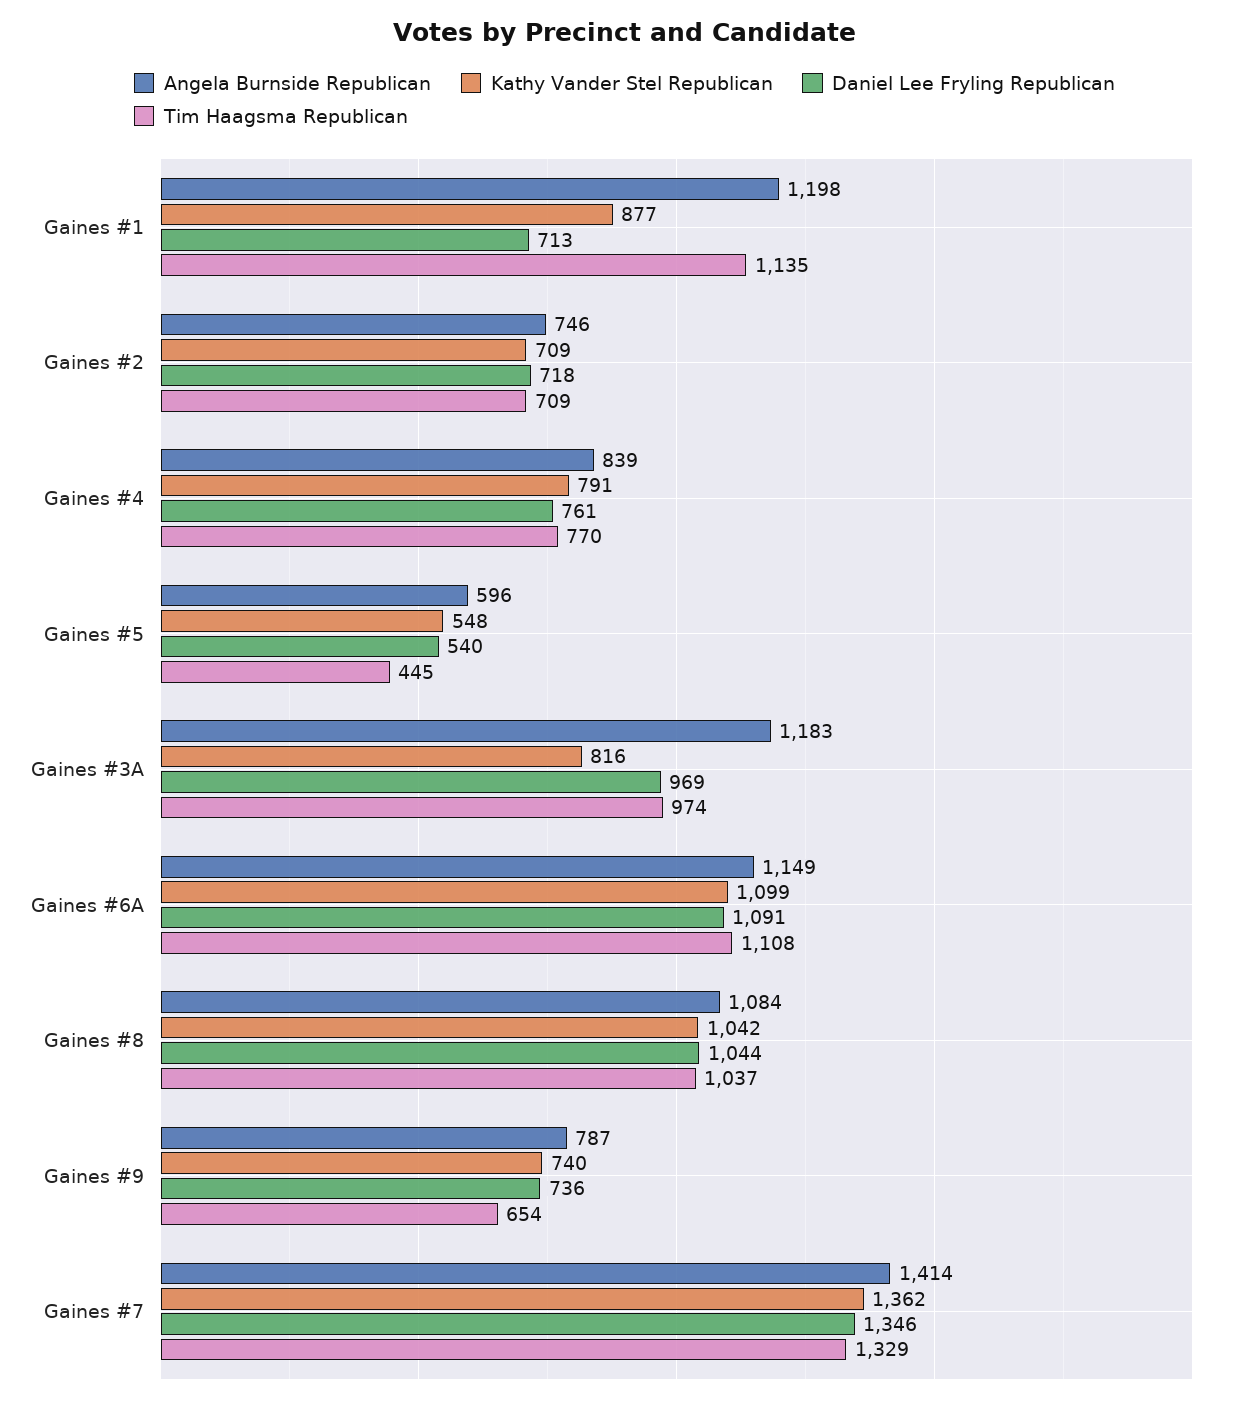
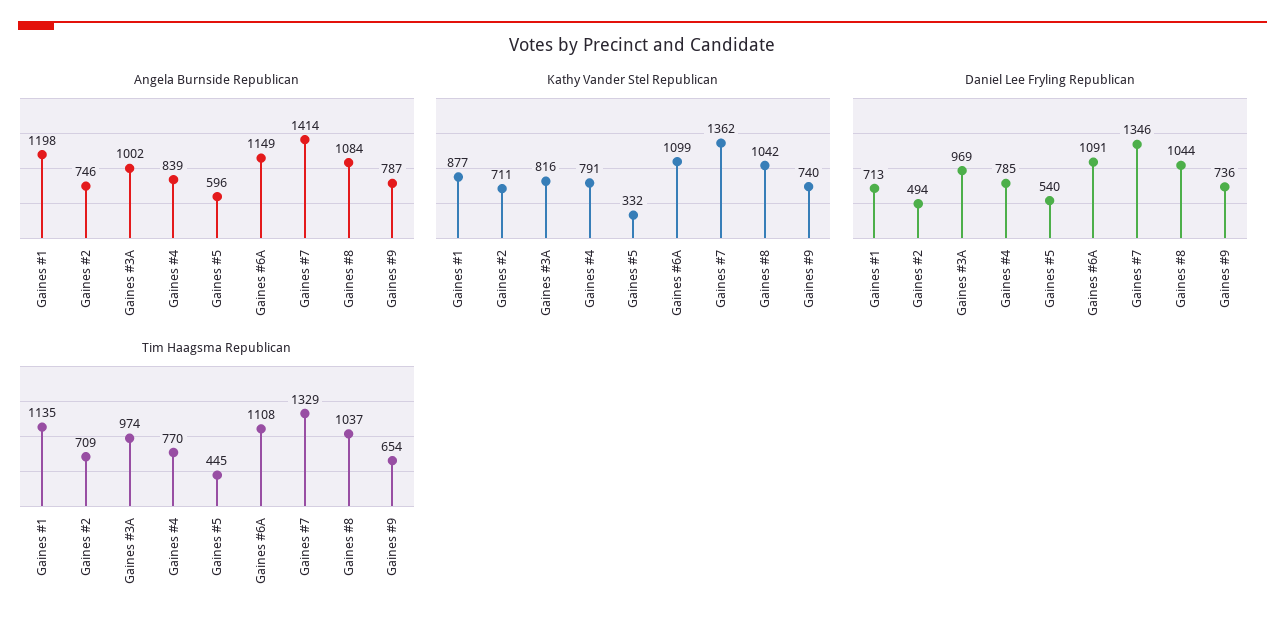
Kathy Vander Stel Republican, Gaines #2: 709 -> 711
Daniel Lee Fryling Republican, Gaines #2: 718 -> 494
Daniel Lee Fryling Republican, Gaines #4: 761 -> 785
Kathy Vander Stel Republican, Gaines #5: 548 -> 332
Angela Burnside Republican, Gaines #3A: 1183 -> 1002

